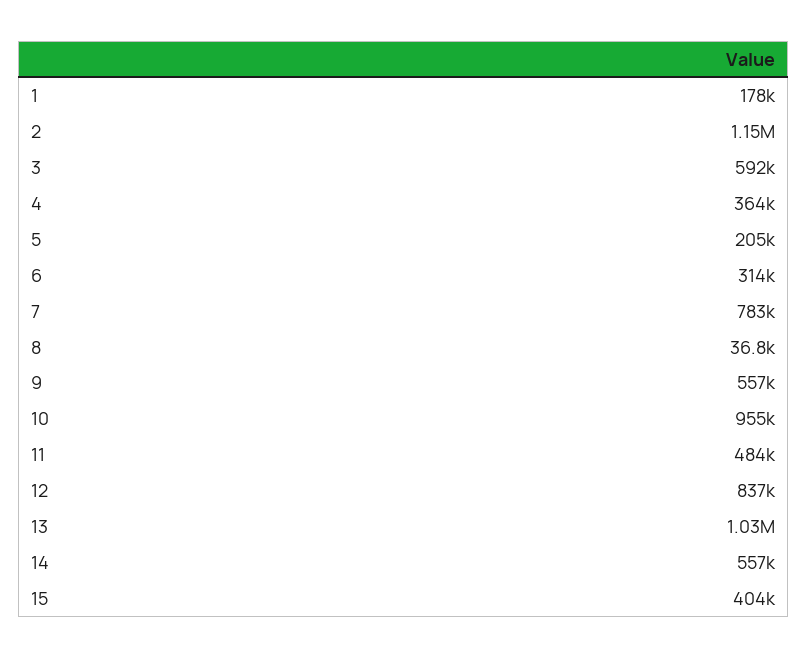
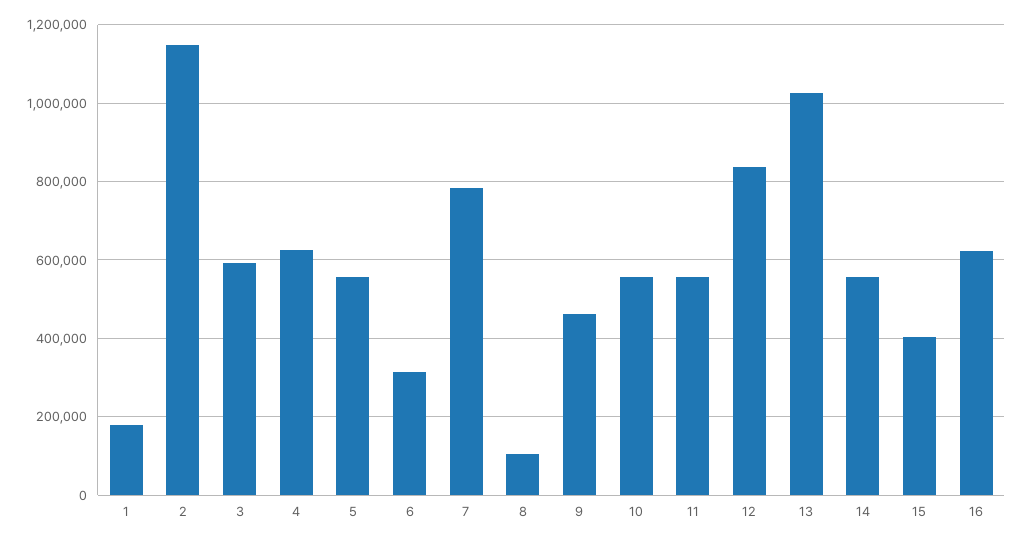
4: 364000 -> 620000
5: 205000 -> 560000
8: 36800 -> 100000
9: 557000 -> 460000
10: 955000 -> 560000
11: 484000 -> 560000
16: none -> 620000

